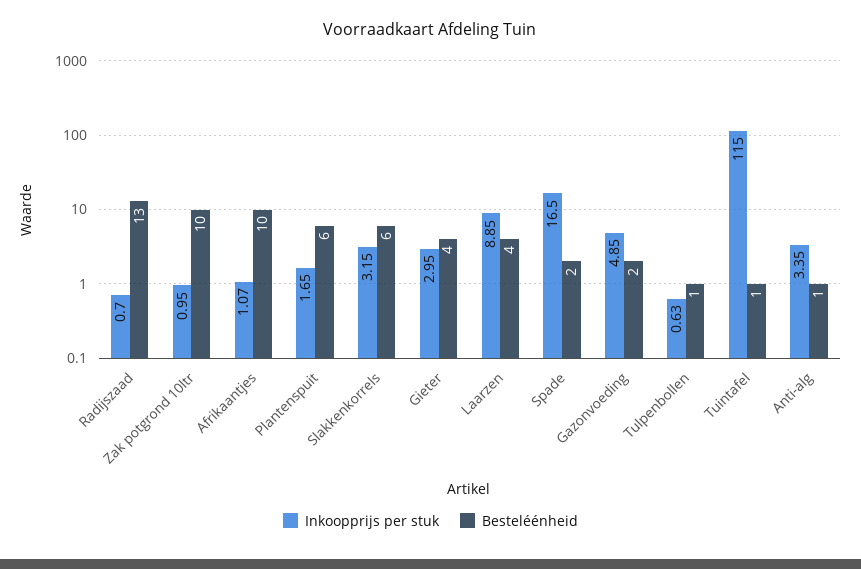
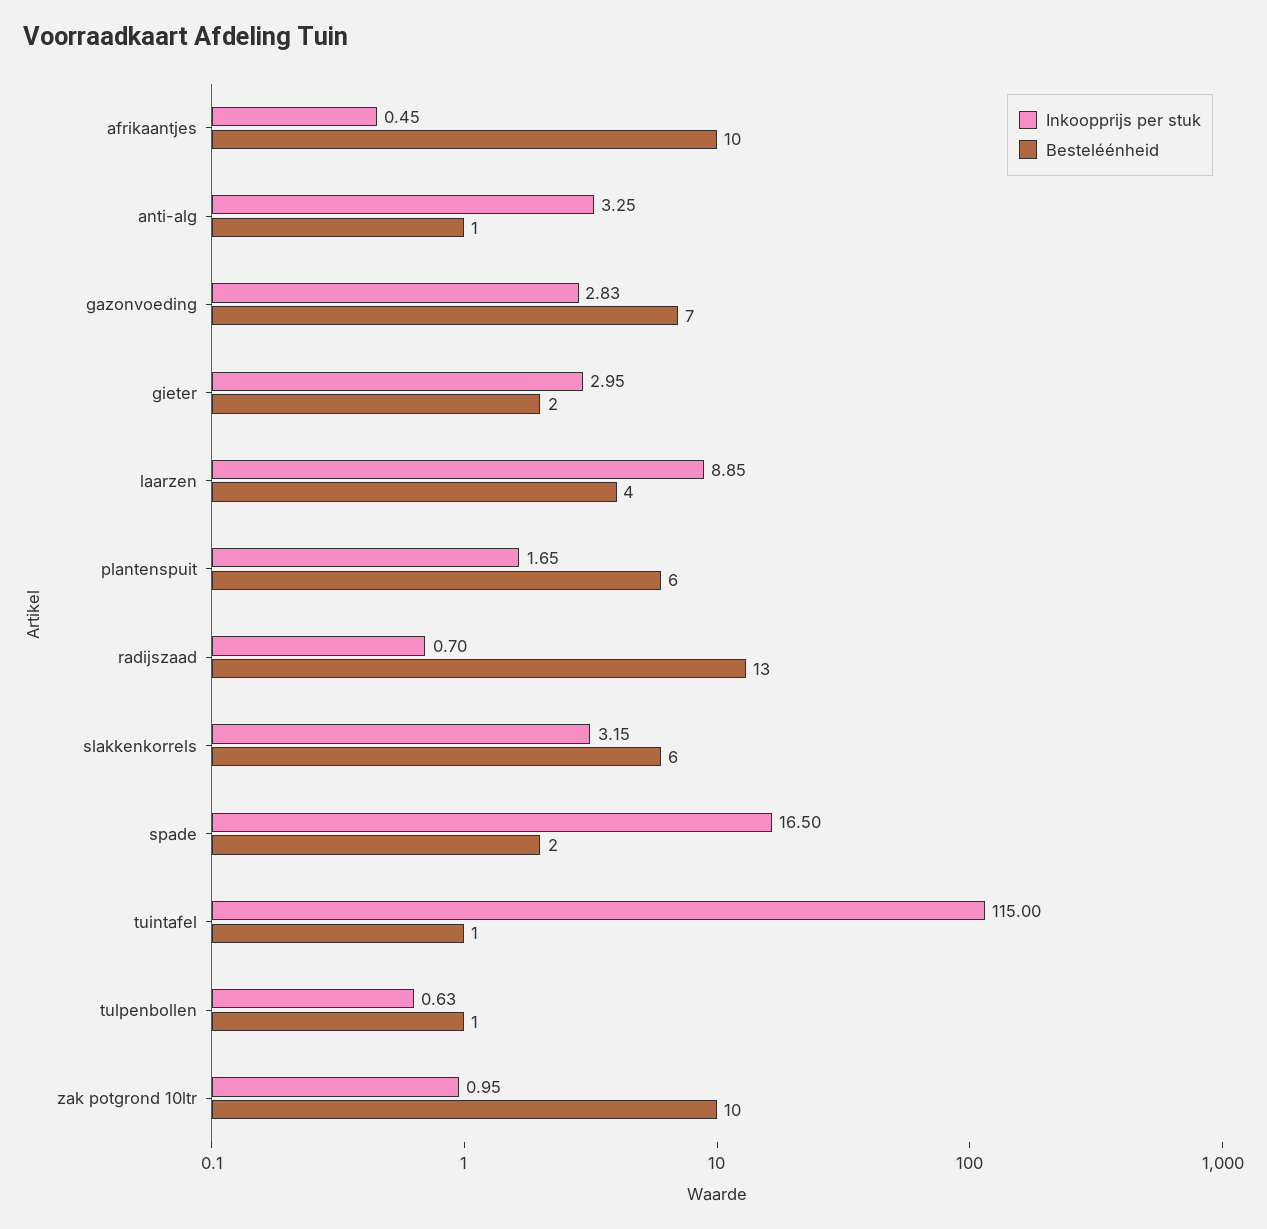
Inkoopprijs per stuk, Afrikaantjes: 1.07 -> 0.45
Besteléénheid, Gieter: 4 -> 2
Inkoopprijs per stuk, Gazonvoeding: 4.85 -> 2.83
Besteléénheid, Gazonvoeding: 2 -> 7
Inkoopprijs per stuk, Anti-alg: 3.35 -> 3.25

